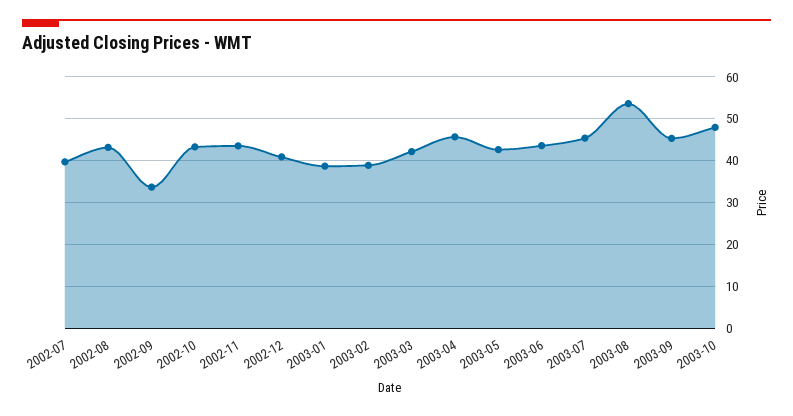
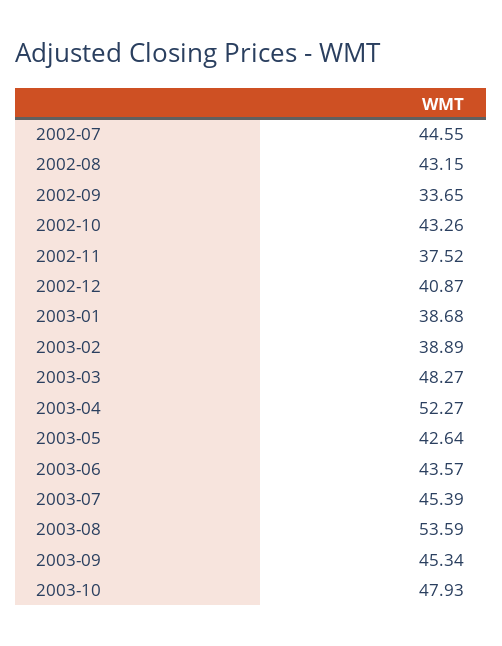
2002-07: 40 -> 44.55
2002-11: 44 -> 37.52
2003-03: 42 -> 48.27
2003-04: 46 -> 52.27

